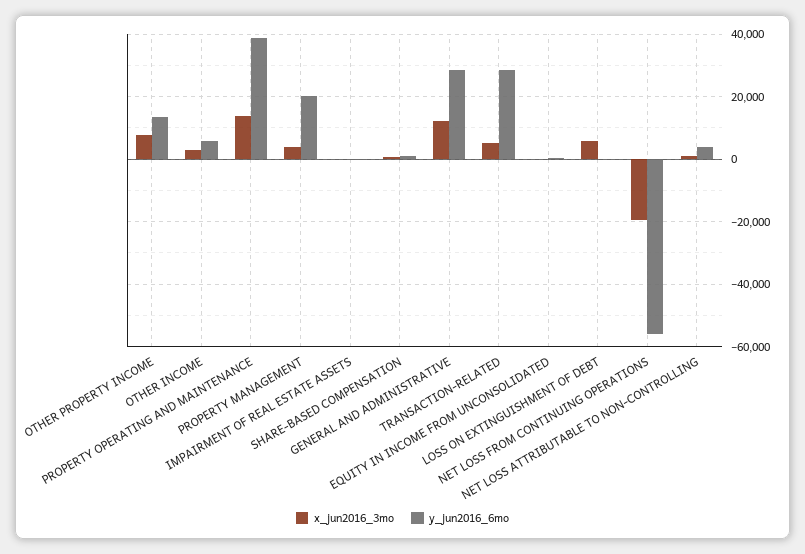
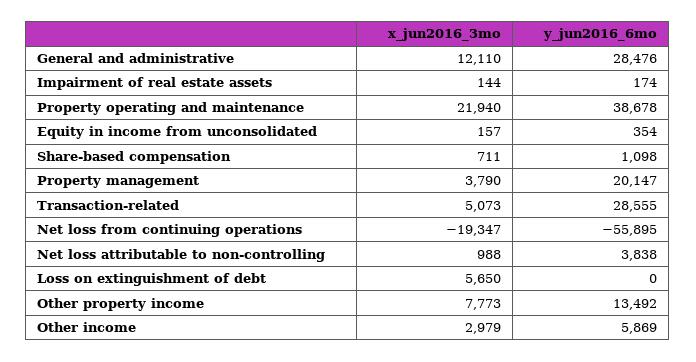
x_jun2016_3mo, PROPERTY OPERATING AND MAINTENANCE: 14000 -> 21940

